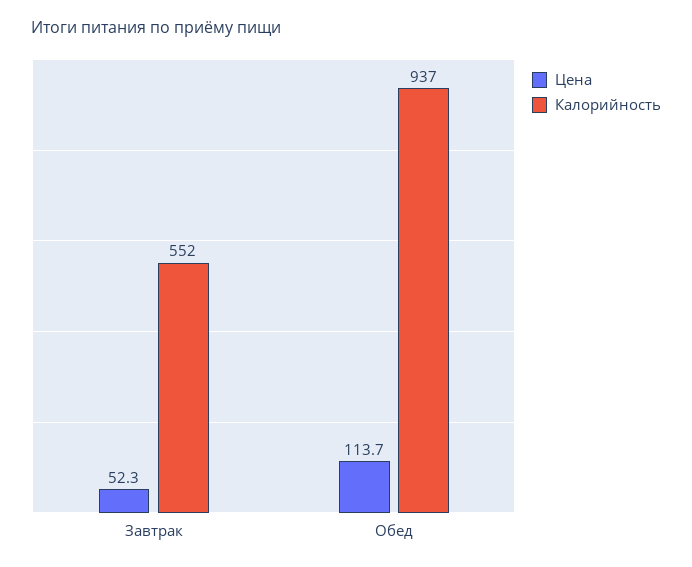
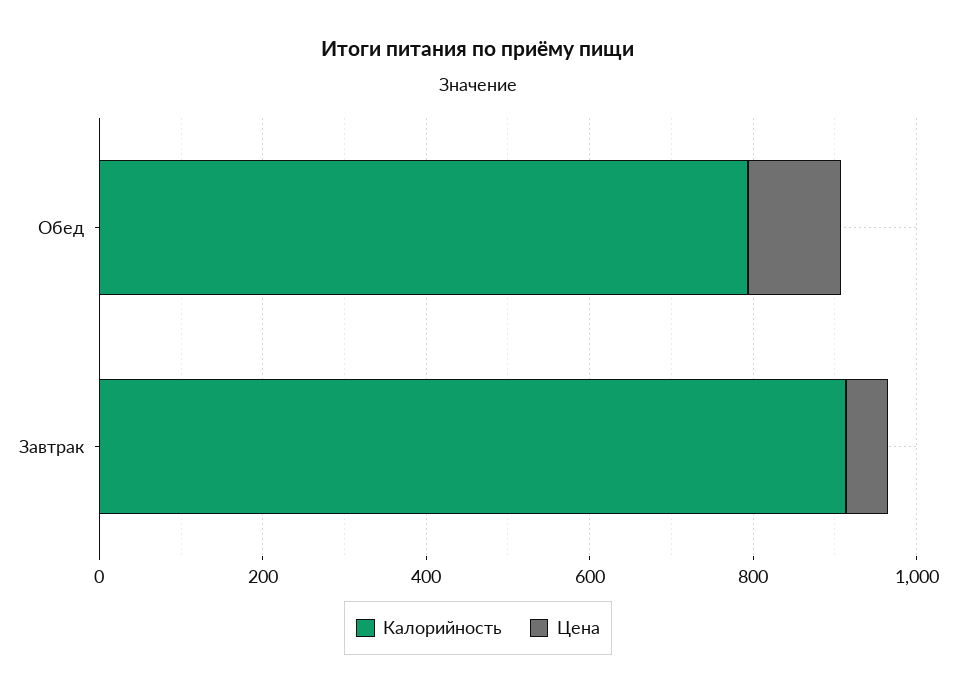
Калорийность, Завтрак: 552 -> 900
Калорийность, Обед: 937 -> 800

